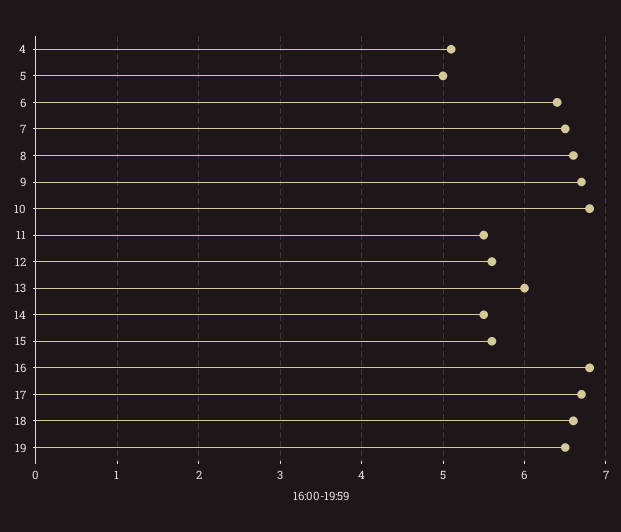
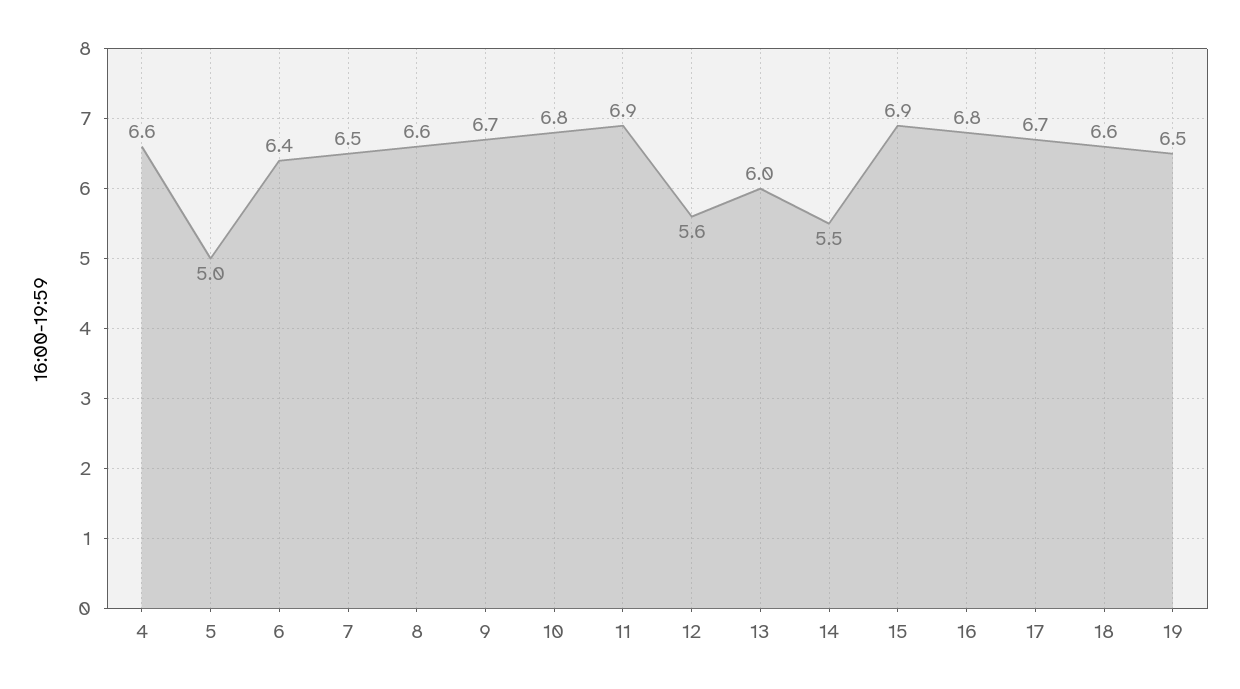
4: 5.1 -> 6.6
11: 5.5 -> 6.9
15: 5.6 -> 6.9

